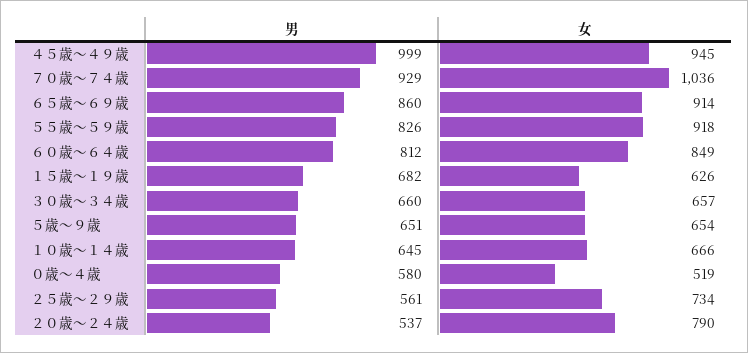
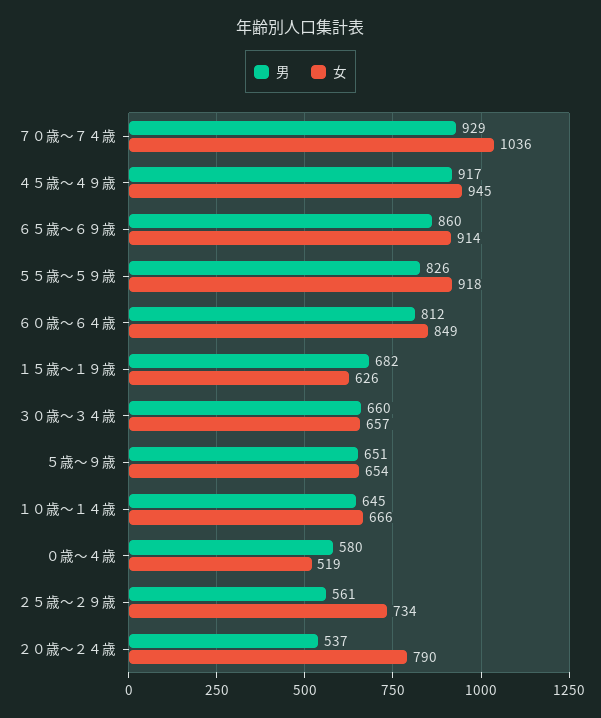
男, ４５歳～４９歳: 999 -> 917

